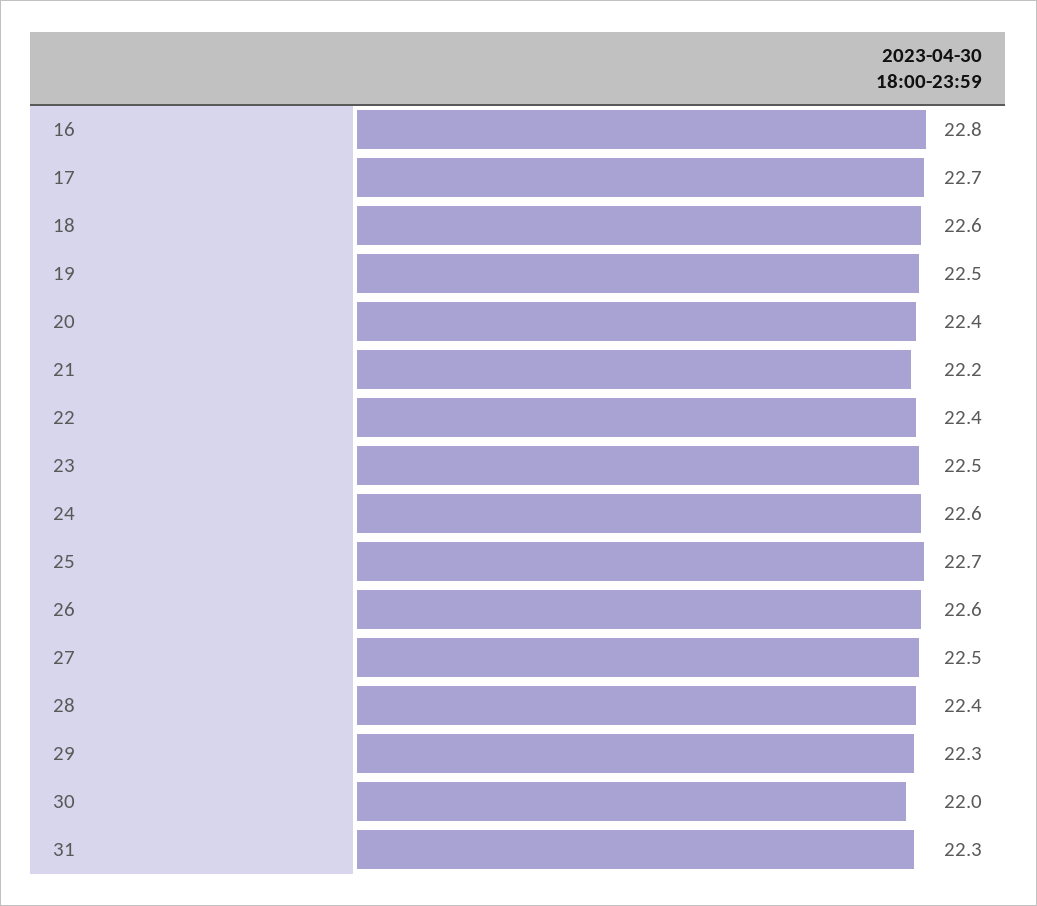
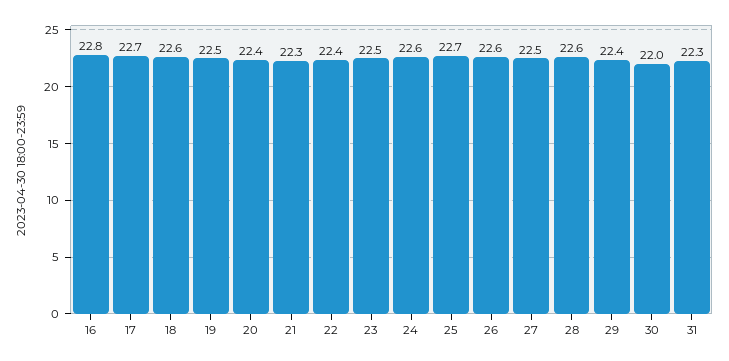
21: 22.2 -> 22.3
28: 22.4 -> 22.6
29: 22.3 -> 22.4

